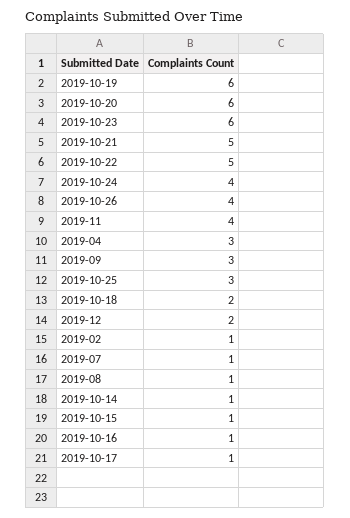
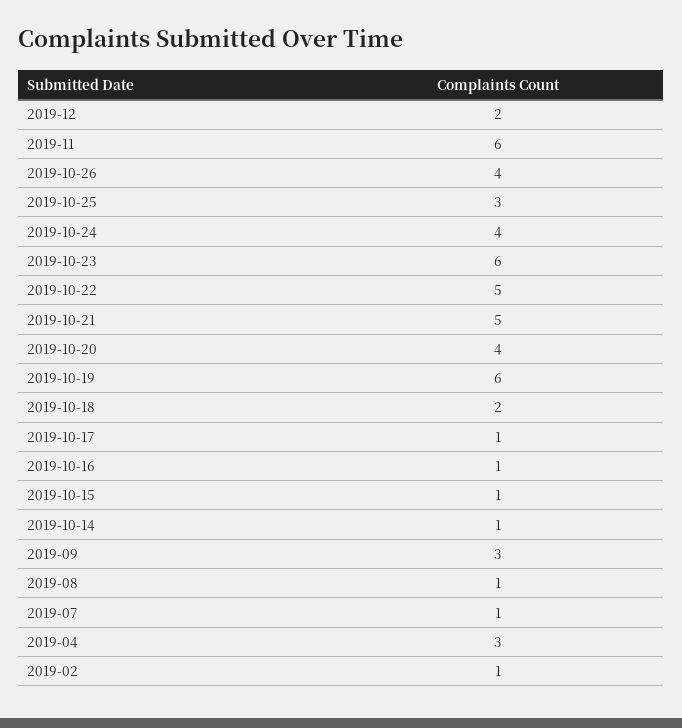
2019-10-20: 6 -> 4
2019-11: 4 -> 6

